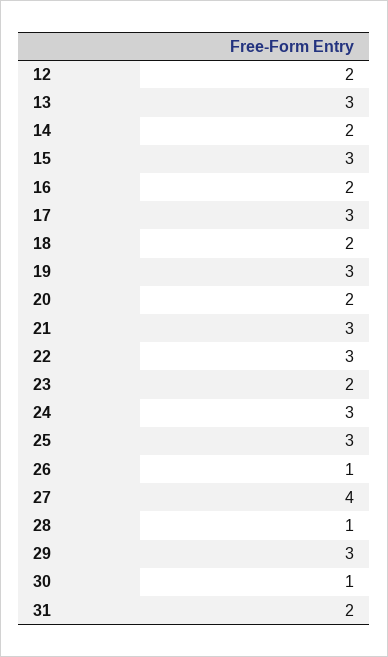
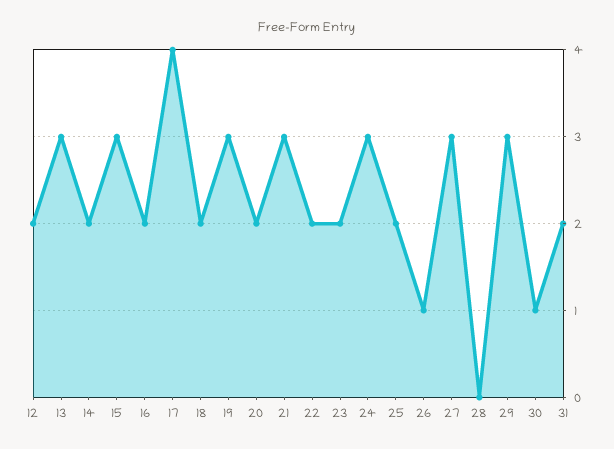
17: 3 -> 4
22: 3 -> 2
25: 3 -> 2
27: 4 -> 3
28: 1 -> 0

